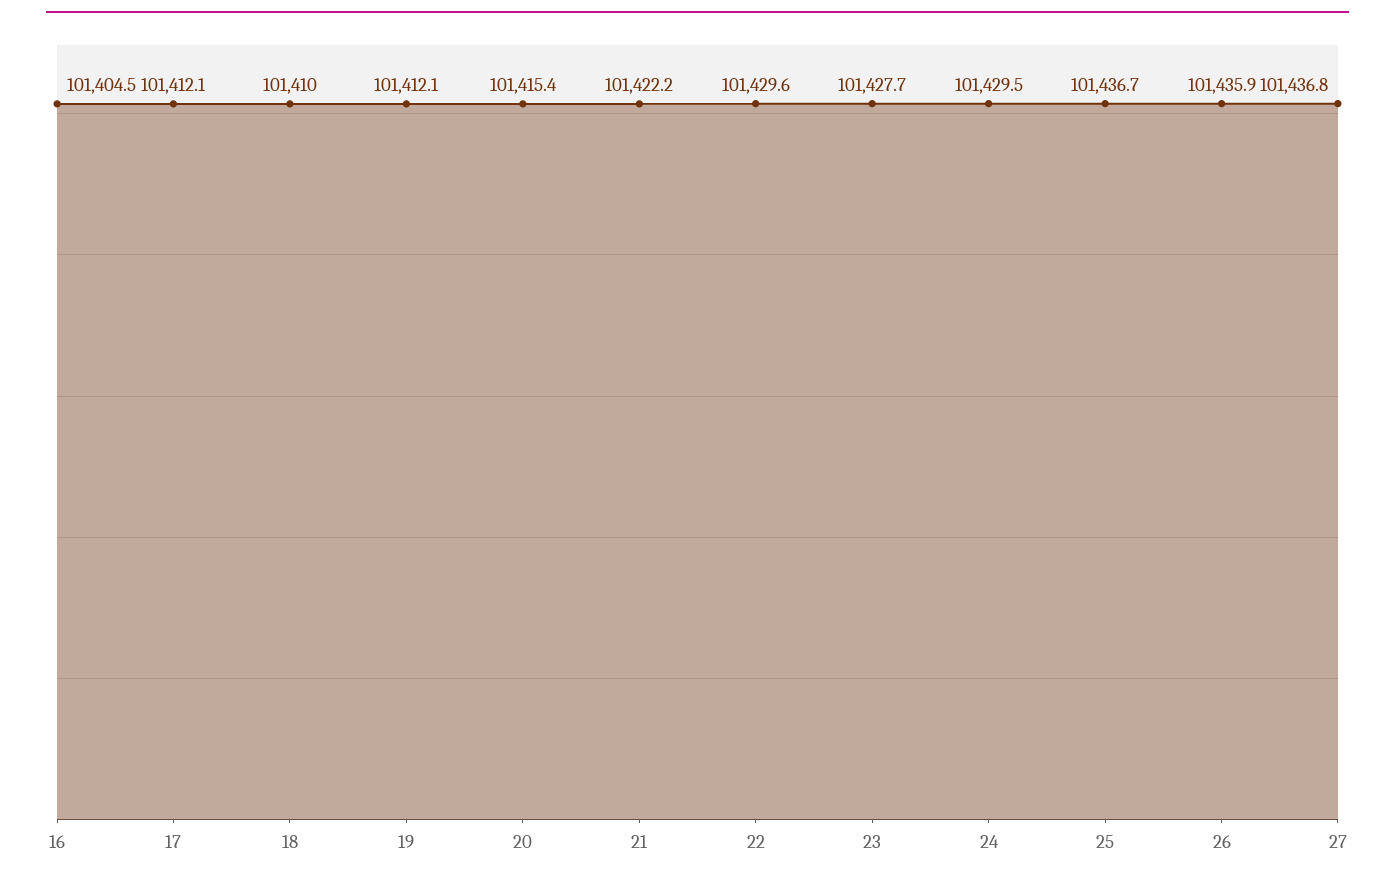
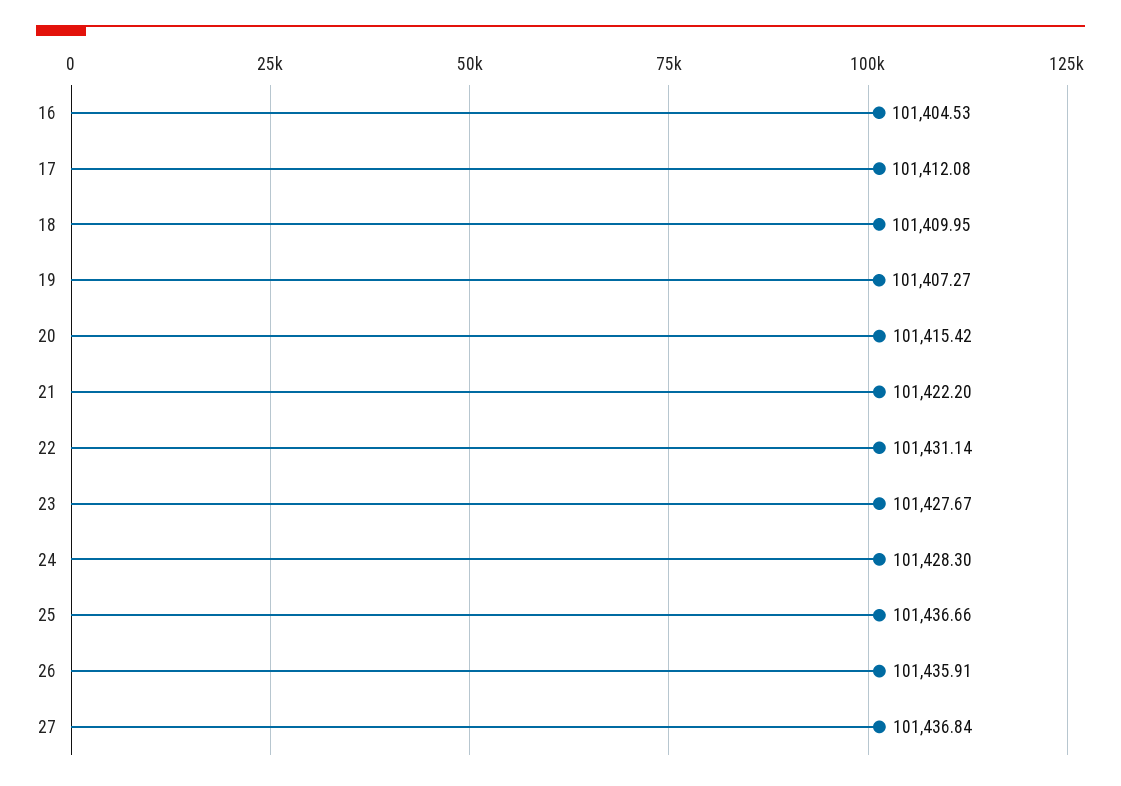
19: 101412.1 -> 101407.27
22: 101429.6 -> 101431.14
24: 101429.5 -> 101428.3

